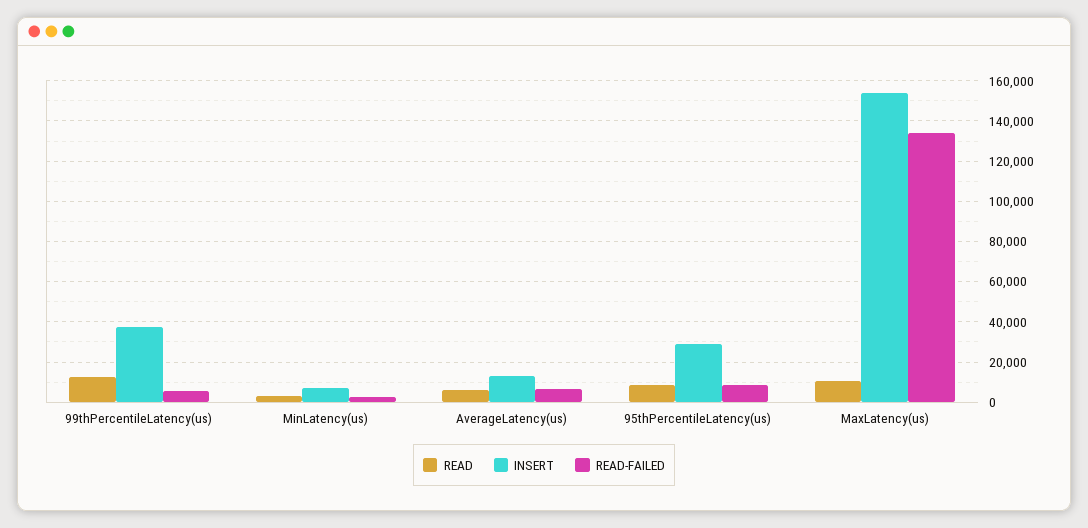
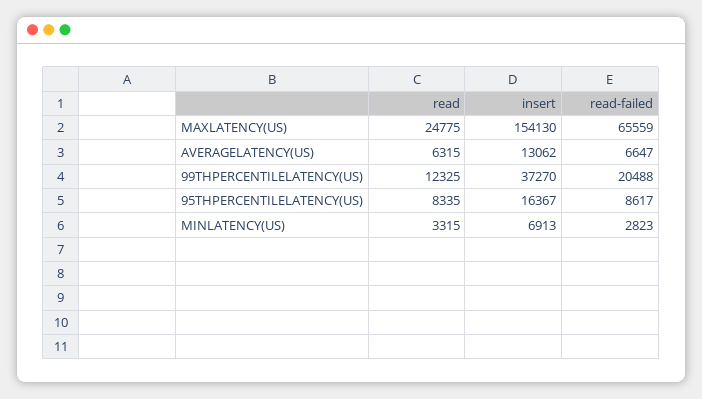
READ-FAILED, 99thPercentileLatency(us): 5000 -> 20488
INSERT, 95thPercentileLatency(us): 30000 -> 16367
READ, MaxLatency(us): 10000 -> 24775
READ-FAILED, MaxLatency(us): 135000 -> 65559

